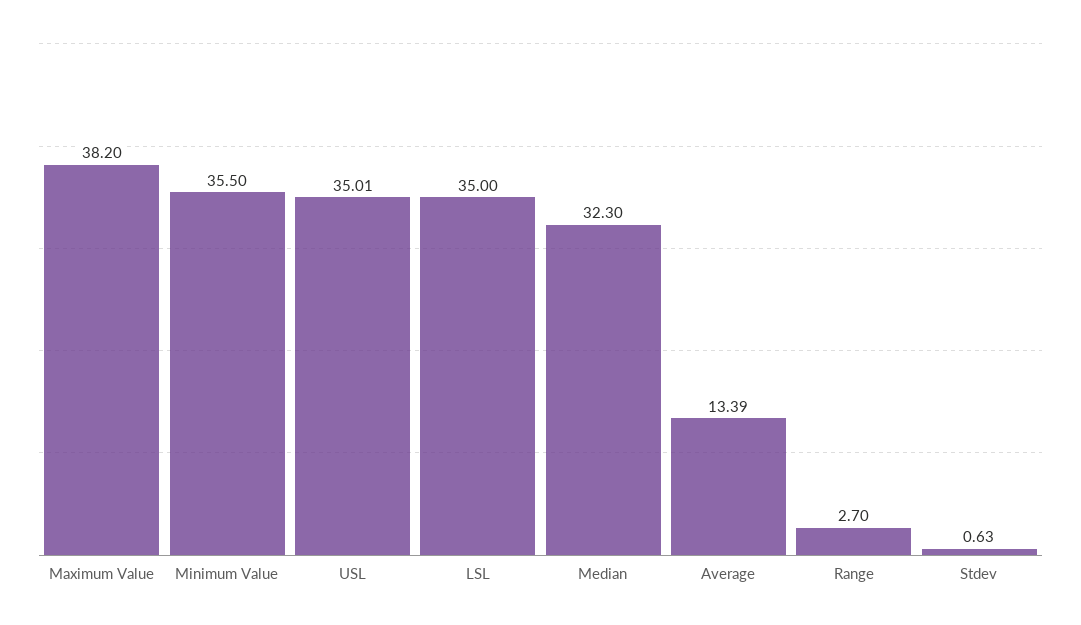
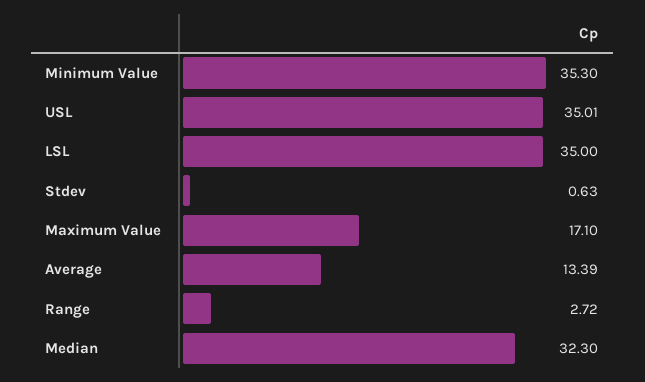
Maximum Value: 38.2 -> 17.1
Minimum Value: 35.5 -> 35.3
Range: 2.7 -> 2.72

